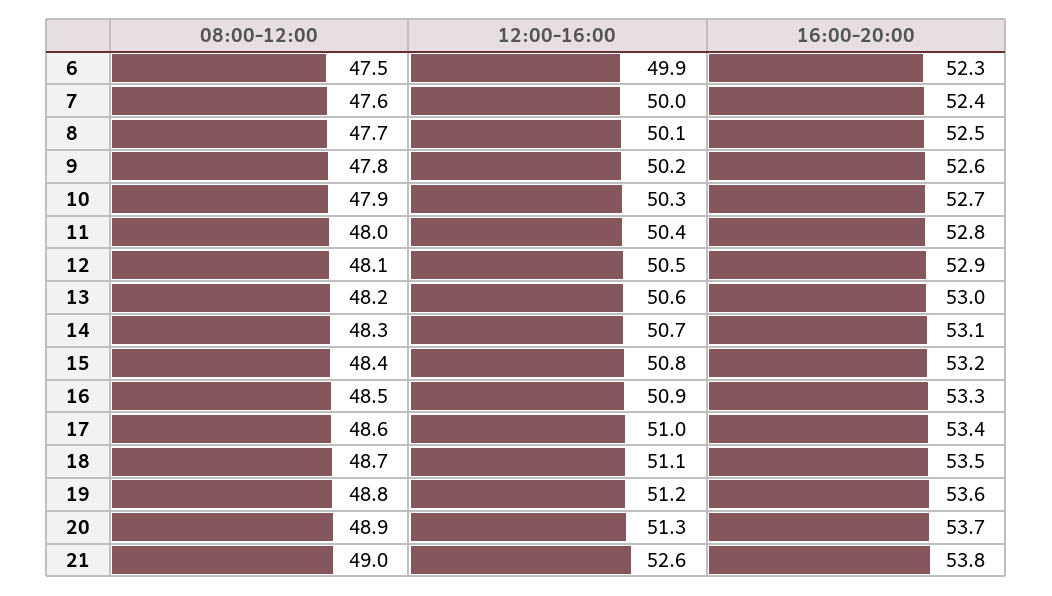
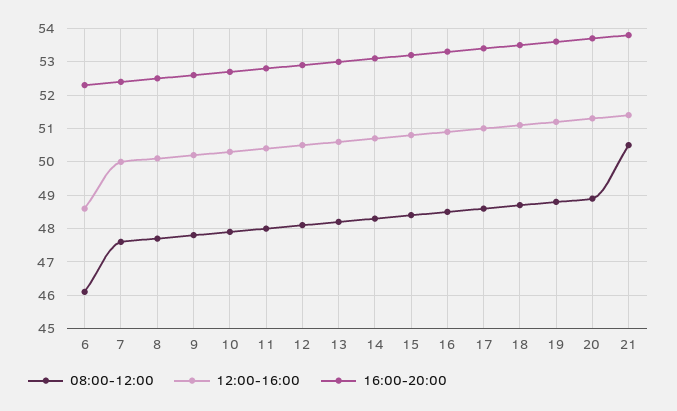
08:00-12:00, 6: 47.5 -> 46
12:00-16:00, 6: 49.9 -> 48.5
08:00-12:00, 21: 49 -> 50.5
12:00-16:00, 21: 52.6 -> 51.5

